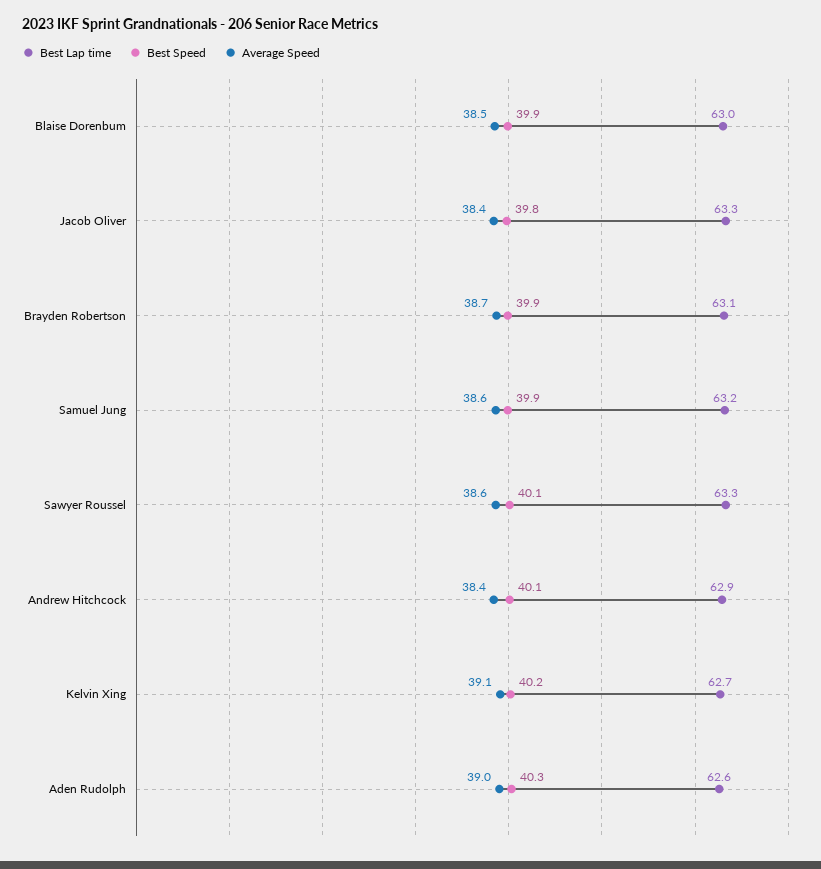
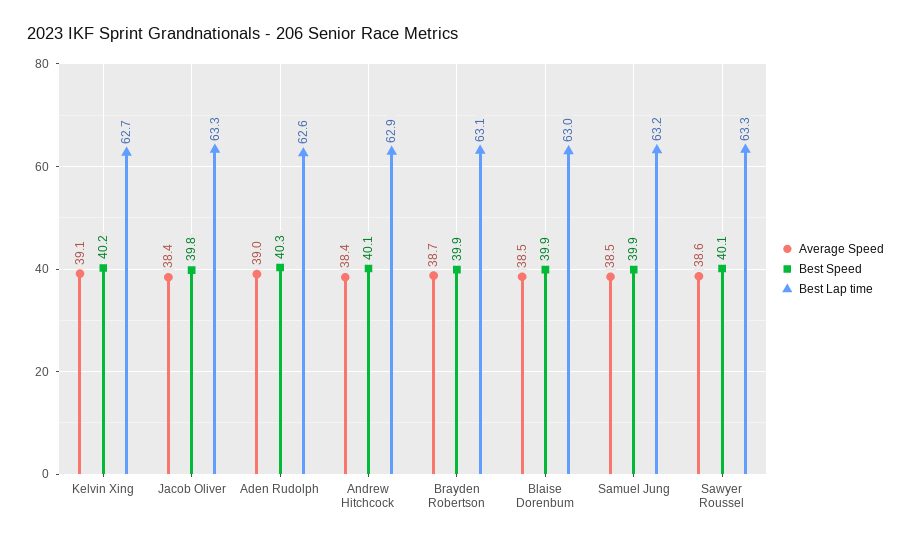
Average Speed, Samuel Jung: 38.6 -> 38.5

